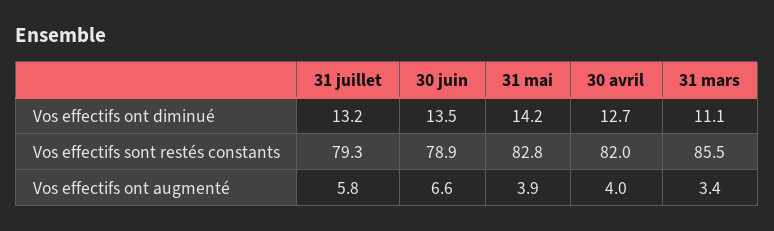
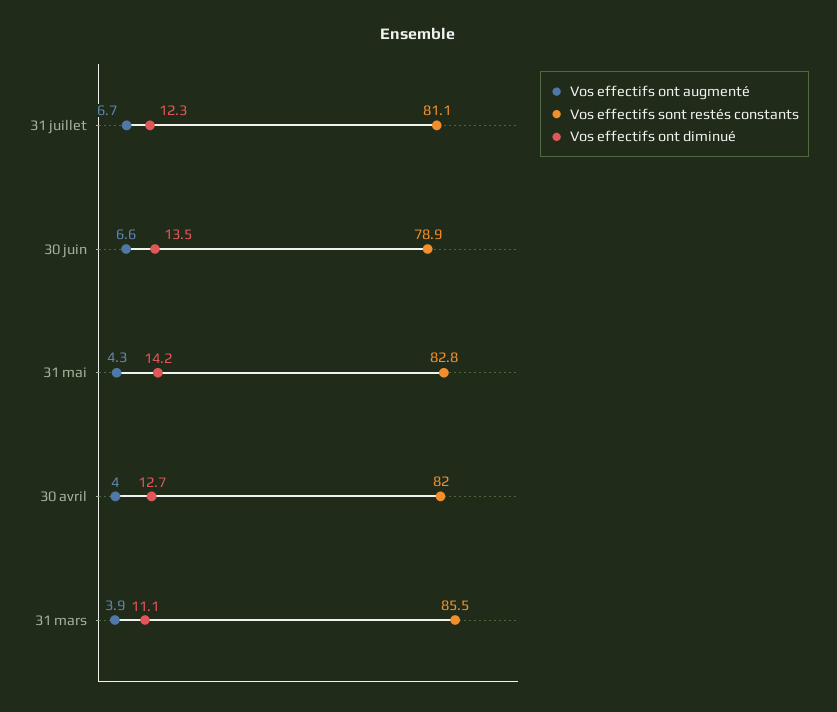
Vos effectifs ont diminué, 31 juillet: 13.2 -> 12.3
Vos effectifs sont restés constants, 31 juillet: 79.3 -> 81.1
Vos effectifs ont augmenté, 31 juillet: 5.8 -> 6.7
Vos effectifs ont augmenté, 31 mai: 3.9 -> 4.3
Vos effectifs ont augmenté, 31 mars: 3.4 -> 3.9

